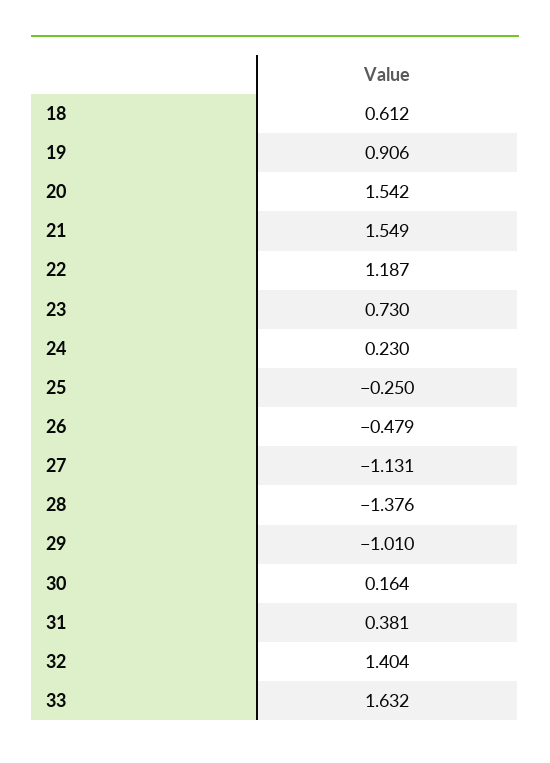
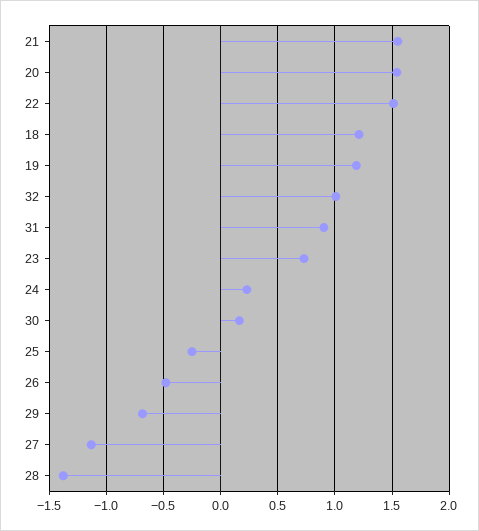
18: 0.612 -> 1.2
19: 0.906 -> 1.2
22: 1.187 -> 1.5
29: -1.01 -> -0.7
31: 0.381 -> 0.9
32: 1.404 -> 1
33: 1.632 -> none

